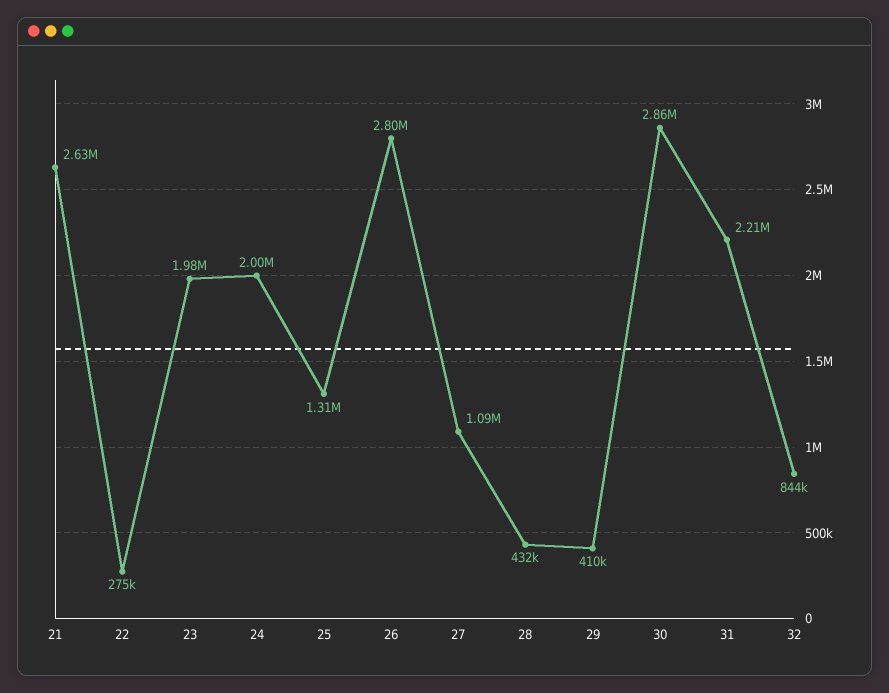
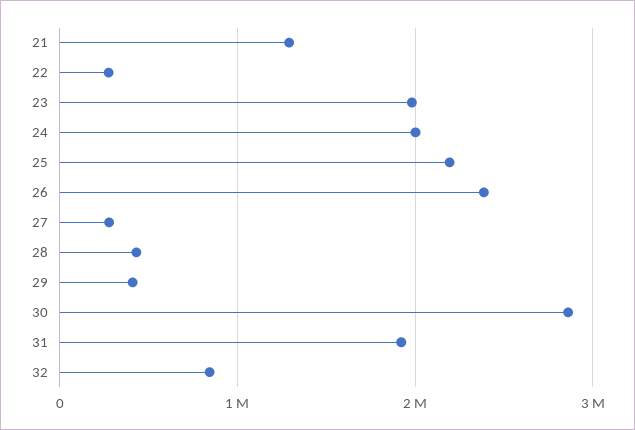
21: 2630000 -> 1300000
25: 1310000 -> 2200000
26: 2800000 -> 2400000
27: 1090000 -> 300000
31: 2210000 -> 1900000

